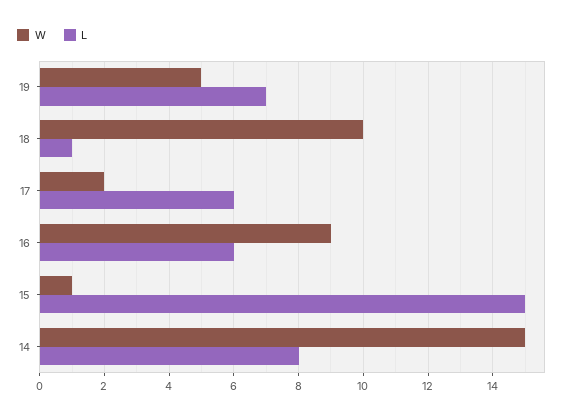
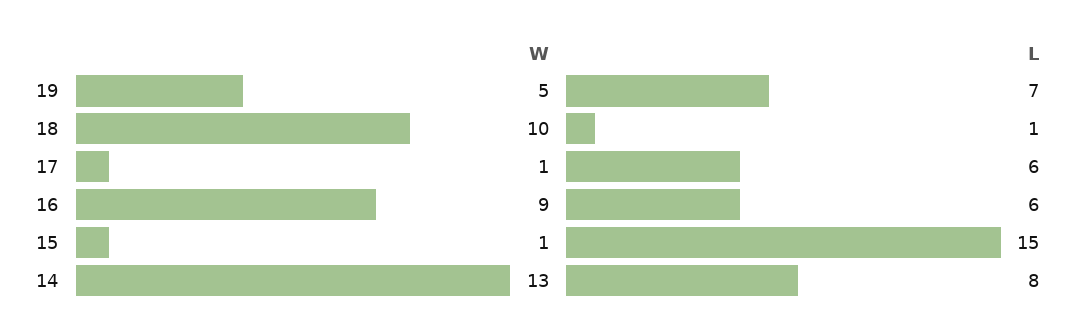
W, 17: 2 -> 1
W, 14: 15 -> 13

